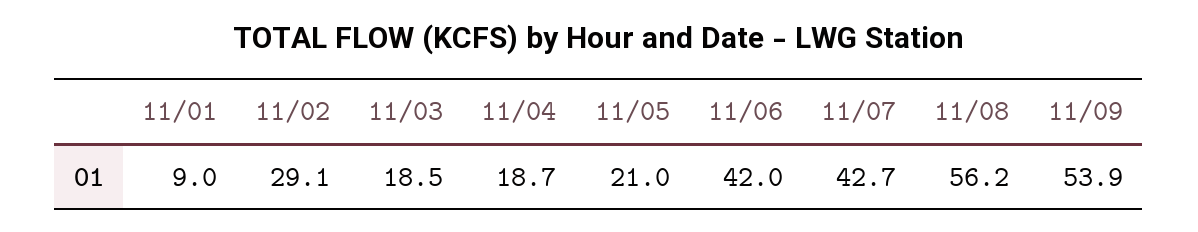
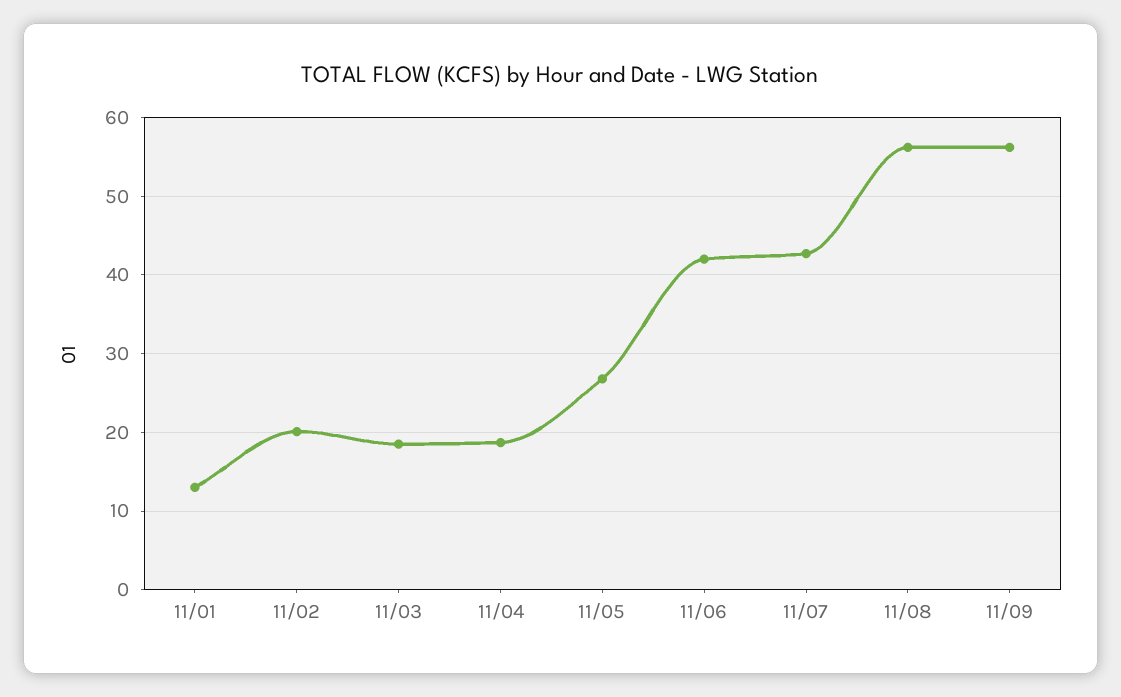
11/01: 9 -> 13
11/02: 29.1 -> 20
11/05: 21 -> 27
11/09: 53.9 -> 56

